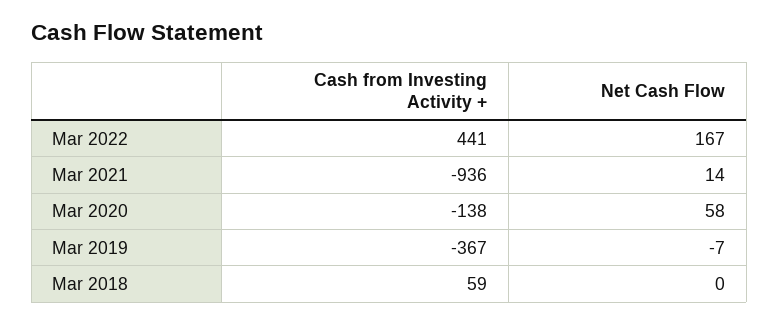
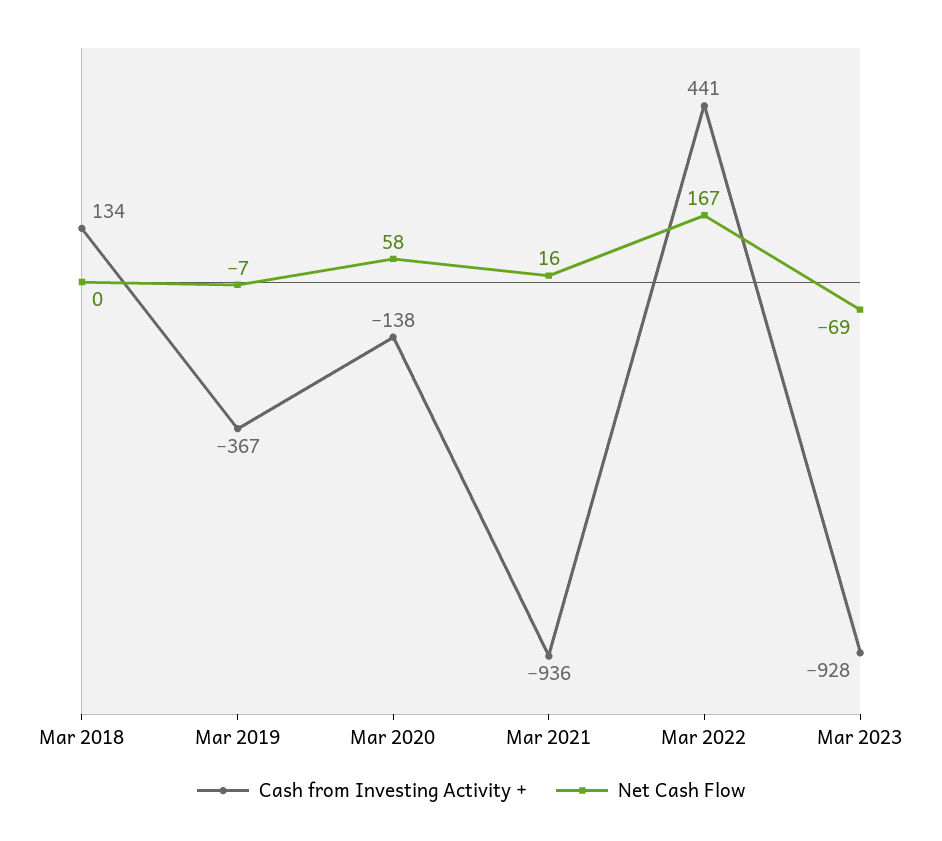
Net Cash Flow, Mar 2021: 14 -> 16
Cash from Investing Activity +, Mar 2018: 59 -> 134
Cash from Investing Activity +, Mar 2023: none -> -928
Net Cash Flow, Mar 2023: none -> -69

